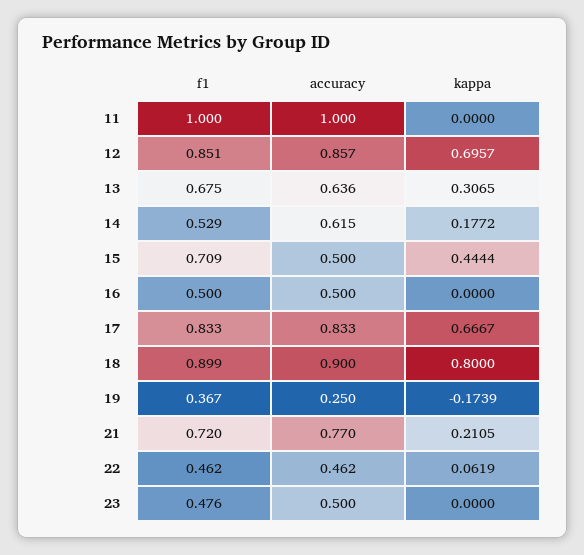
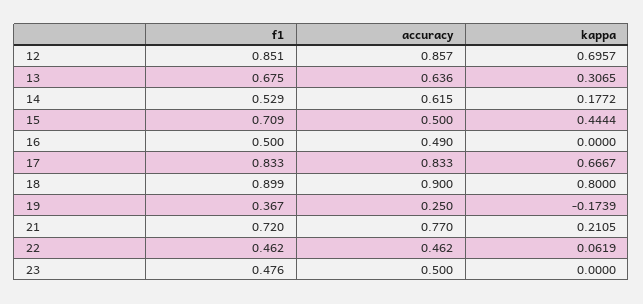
f1, 11: 1 -> none
accuracy, 11: 1 -> none
kappa, 11: 0 -> none
accuracy, 16: 0.5 -> 0.49

